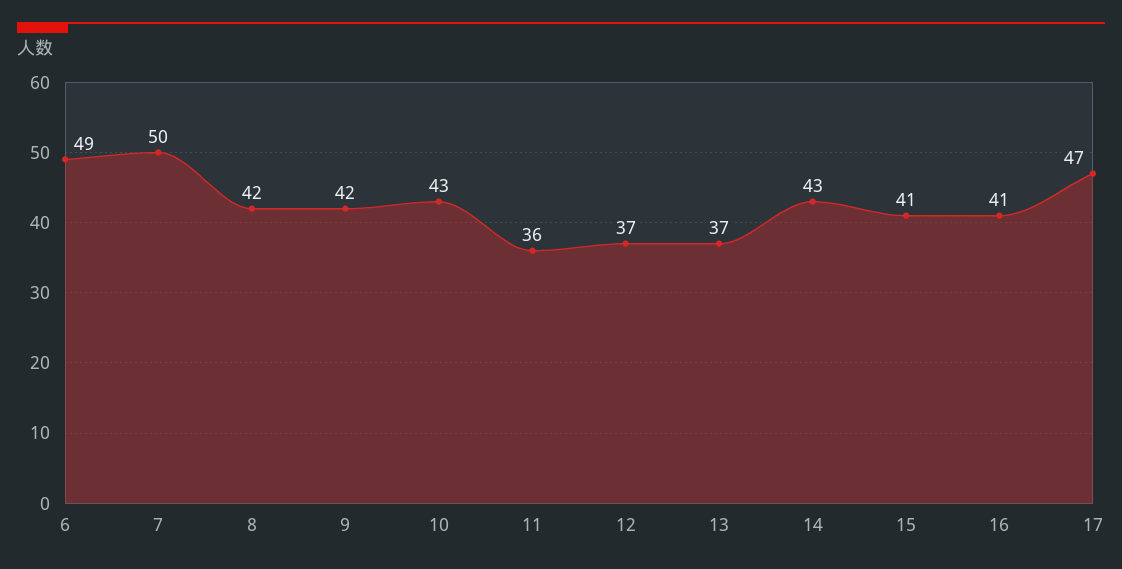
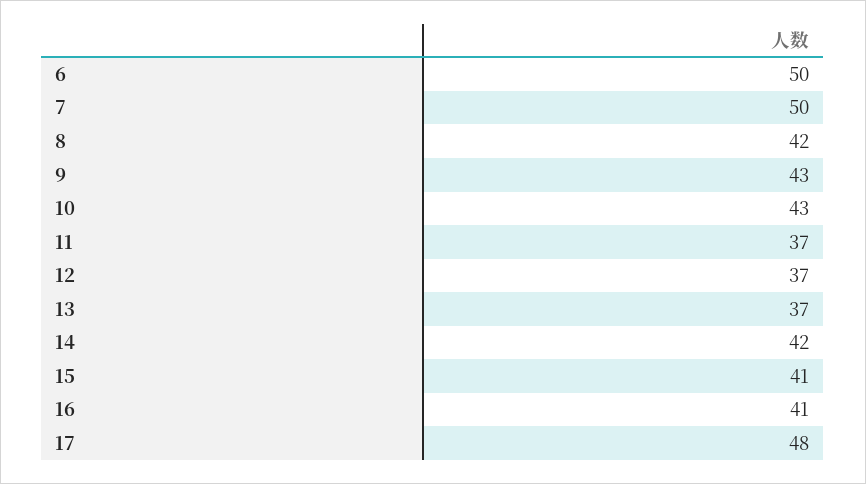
6: 49 -> 50
9: 42 -> 43
11: 36 -> 37
14: 43 -> 42
17: 47 -> 48

